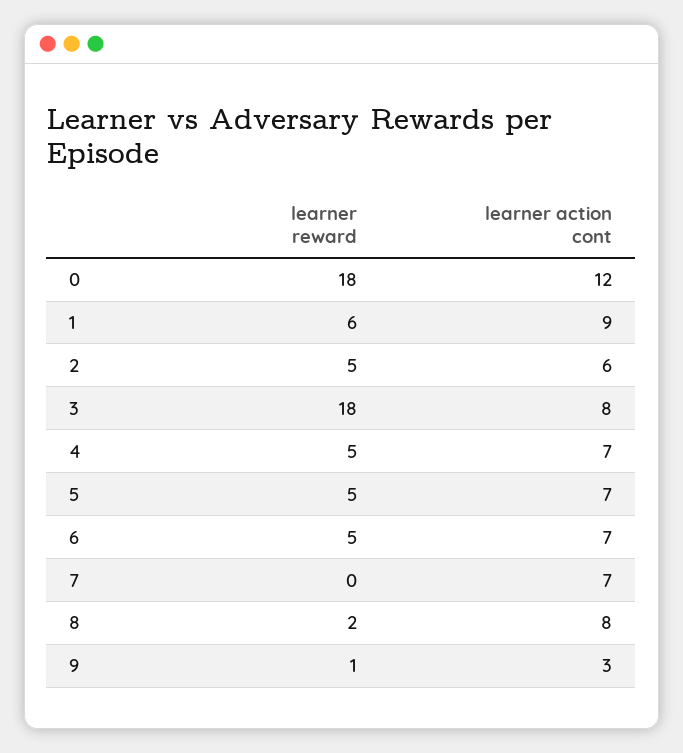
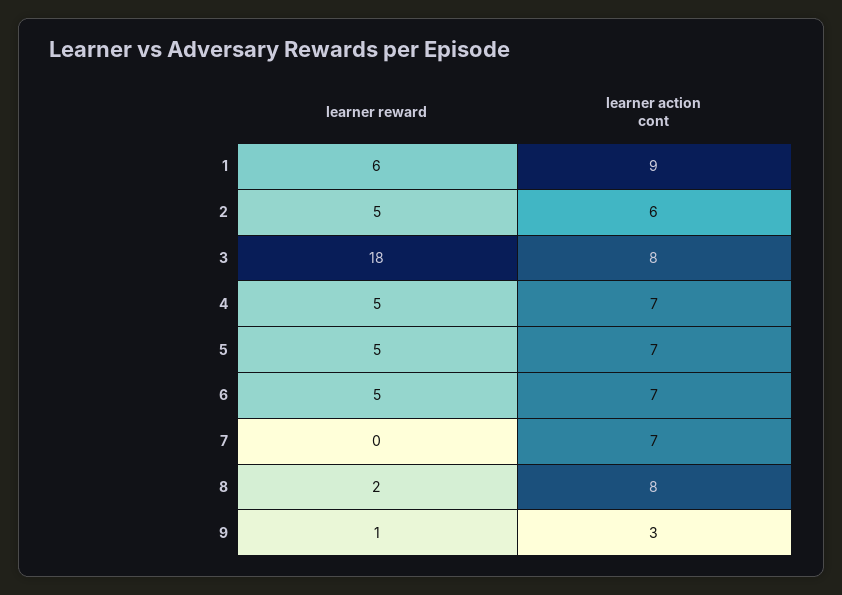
learner reward, 0: 18 -> none
learner action cont, 0: 12 -> none

